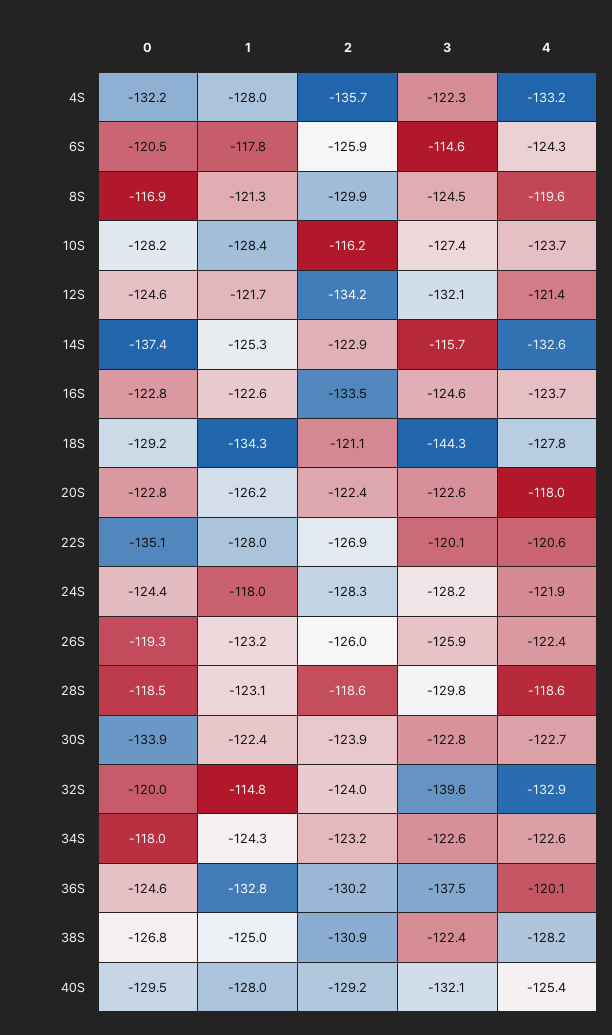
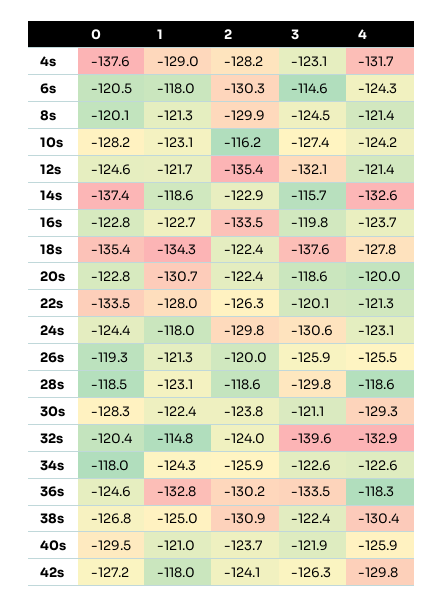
0, 4S: -132.2 -> -137.6
1, 4S: -128 -> -129
2, 4S: -135.7 -> -128.2
3, 4S: -122.3 -> -123.1
4, 4S: -133.2 -> -131.7
1, 6S: -117.8 -> -118
2, 6S: -125.9 -> -130.3
0, 8S: -116.9 -> -120.1
4, 8S: -119.6 -> -121.4
1, 10S: -128.4 -> -123.1
4, 10S: -123.7 -> -124.2
2, 12S: -134.2 -> -135.4
1, 14S: -125.3 -> -118.6
1, 16S: -122.6 -> -122.7
3, 16S: -124.6 -> -119.8
0, 18S: -129.2 -> -135.4
2, 18S: -121.1 -> -122.4
3, 18S: -144.3 -> -137.6
1, 20S: -126.2 -> -130.7
3, 20S: -122.6 -> -118.6
4, 20S: -118 -> -120
0, 22S: -135.1 -> -133.5
2, 22S: -126.9 -> -126.3
4, 22S: -120.6 -> -121.3
2, 24S: -128.3 -> -129.8
3, 24S: -128.2 -> -130.6
4, 24S: -121.9 -> -123.1
1, 26S: -123.2 -> -121.3
2, 26S: -126 -> -120
4, 26S: -122.4 -> -125.5
0, 30S: -133.9 -> -128.3
2, 30S: -123.9 -> -123.8
3, 30S: -122.8 -> -121.1
4, 30S: -122.7 -> -129.3
0, 32S: -120 -> -120.4
2, 34S: -123.2 -> -125.9
3, 36S: -137.5 -> -133.5
4, 36S: -120.1 -> -118.3
4, 38S: -128.2 -> -130.4
1, 40S: -128 -> -121
2, 40S: -129.2 -> -123.7
3, 40S: -132.1 -> -121.9
4, 40S: -125.4 -> -125.9
0, 42s: none -> -127.2
1, 42s: none -> -118
2, 42s: none -> -124.1
3, 42s: none -> -126.3
4, 42s: none -> -129.8

